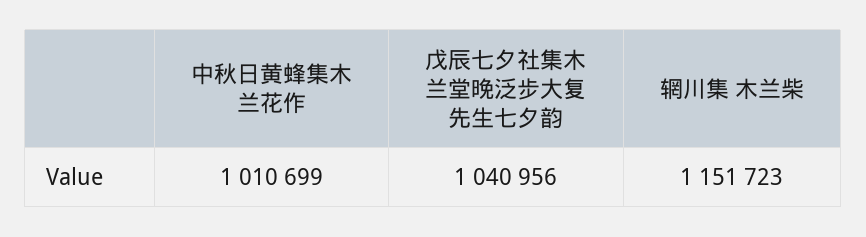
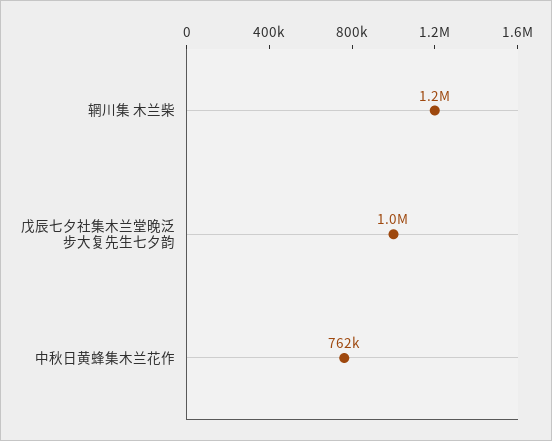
中秋日黄蜂集木兰花作: 1010699 -> 762000

